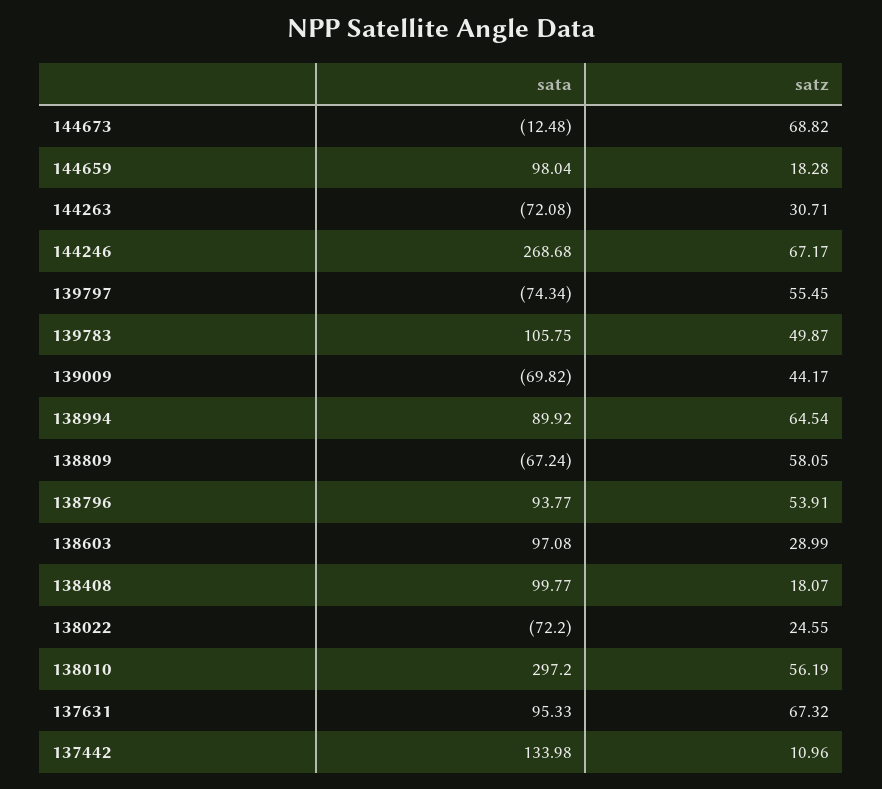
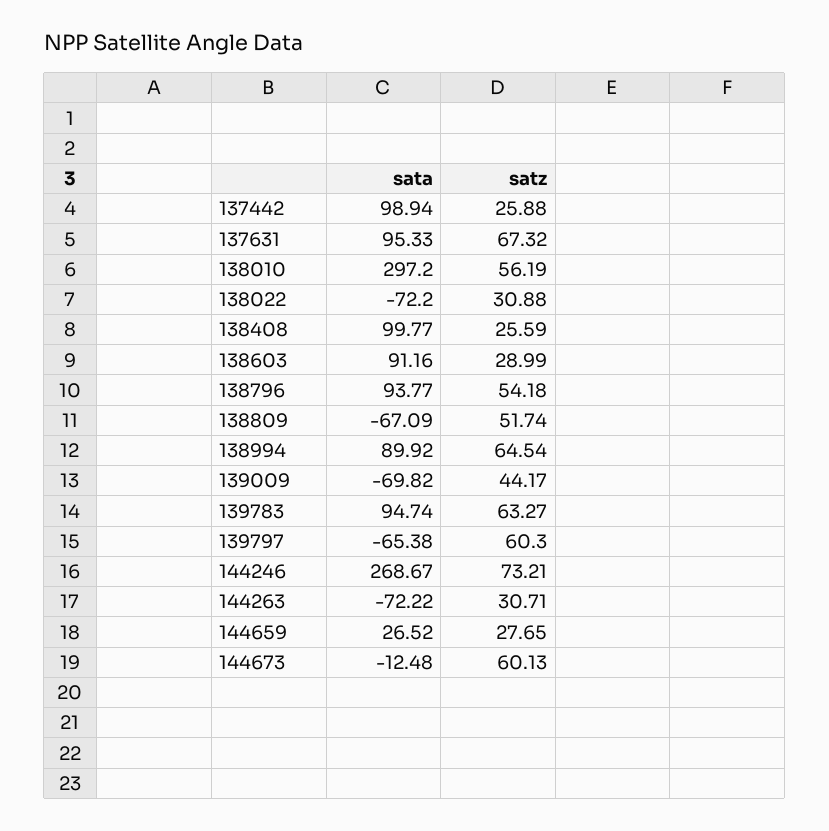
satz, 144673: 68.82 -> 60.13
sata, 144659: 98.04 -> 26.52
satz, 144659: 18.28 -> 27.65
sata, 144263: -72.08 -> -72.22
sata, 144246: 268.68 -> 268.67
satz, 144246: 67.17 -> 73.21
sata, 139797: -74.34 -> -65.38
satz, 139797: 55.45 -> 60.3
sata, 139783: 105.75 -> 94.74
satz, 139783: 49.87 -> 63.27
sata, 138809: -67.24 -> -67.09
satz, 138809: 58.05 -> 51.74
satz, 138796: 53.91 -> 54.18
sata, 138603: 97.08 -> 91.16
satz, 138408: 18.07 -> 25.59
satz, 138022: 24.55 -> 30.88
sata, 137442: 133.98 -> 98.94
satz, 137442: 10.96 -> 25.88

